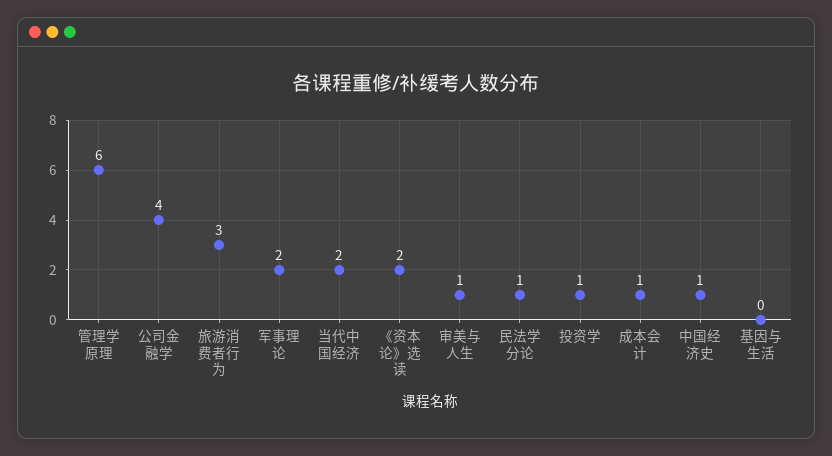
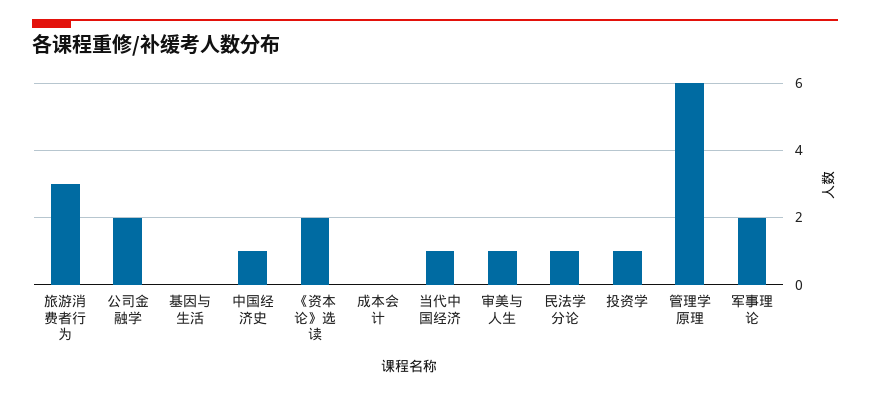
公司金融学: 4 -> 2
当代中国经济: 2 -> 1
成本会计: 1 -> 0

